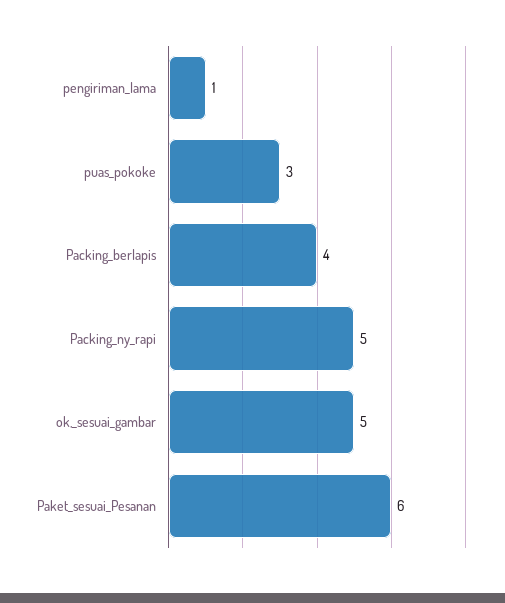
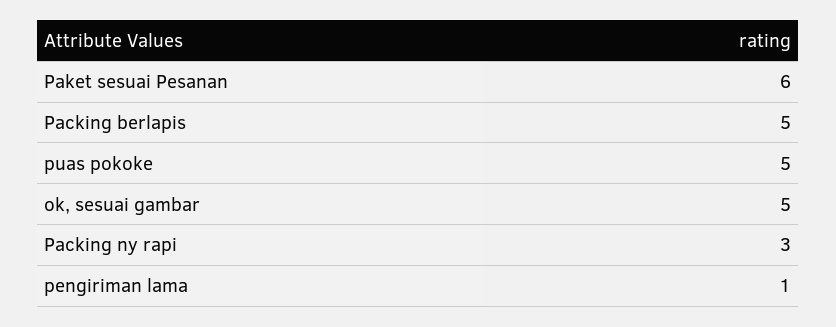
puas_pokoke: 3 -> 5
Packing_berlapis: 4 -> 5
Packing_ny_rapi: 5 -> 3

